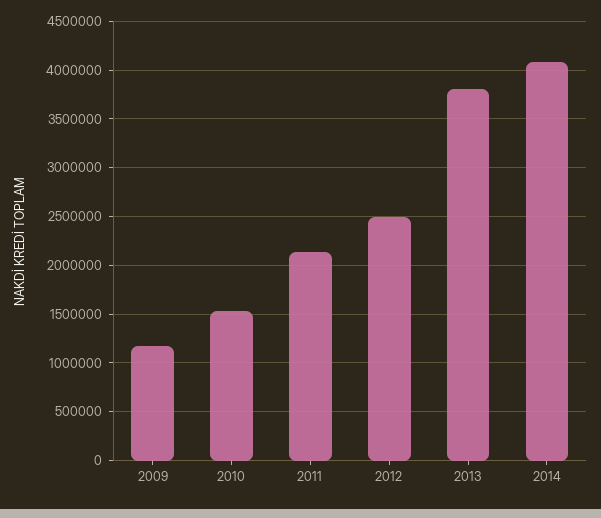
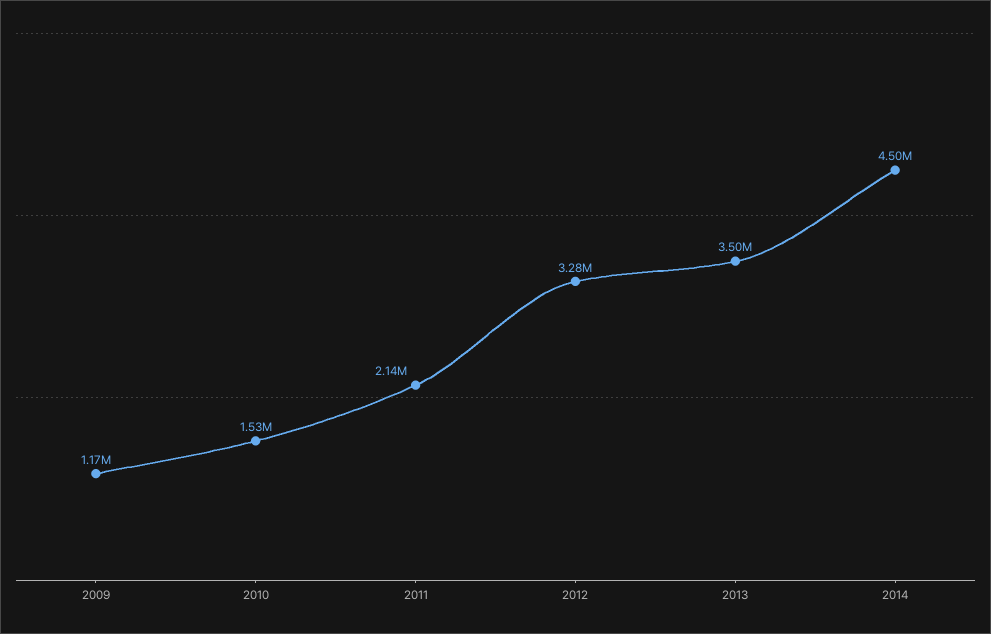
2012: 2500000 -> 3280000
2013: 3800000 -> 3500000
2014: 4100000 -> 4500000

